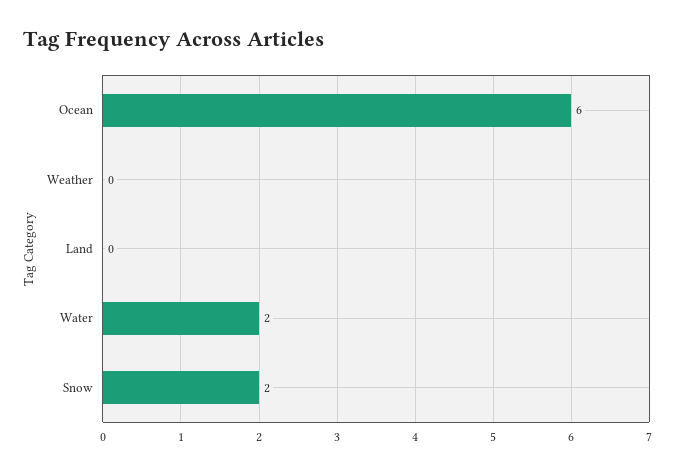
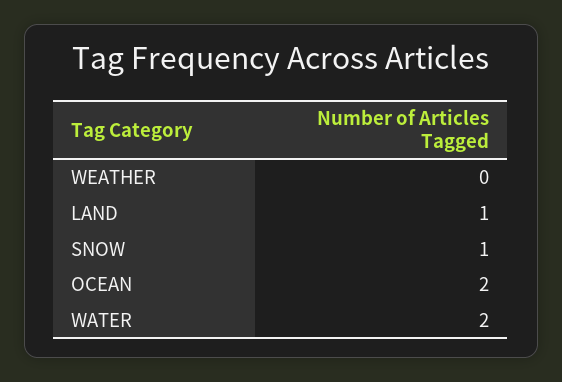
Ocean: 6 -> 2
Land: 0 -> 1
Snow: 2 -> 1

